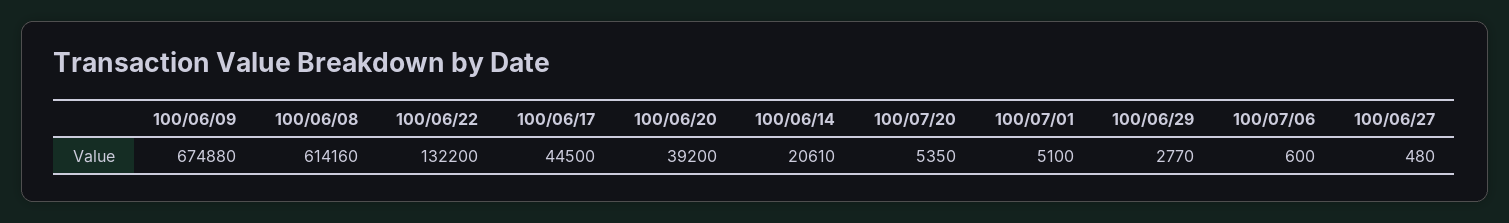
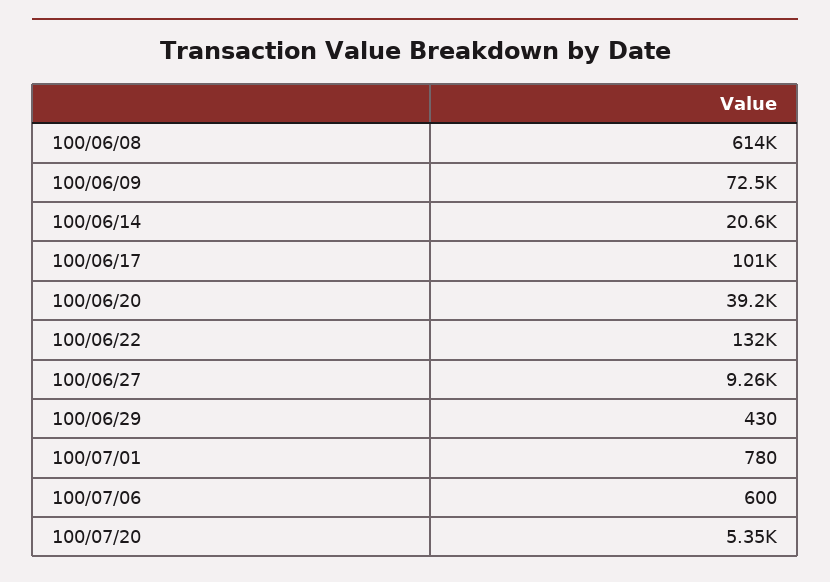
100/06/09: 674880 -> 72500
100/06/17: 44500 -> 101000
100/07/01: 5100 -> 780
100/06/29: 2770 -> 430
100/06/27: 480 -> 9260

